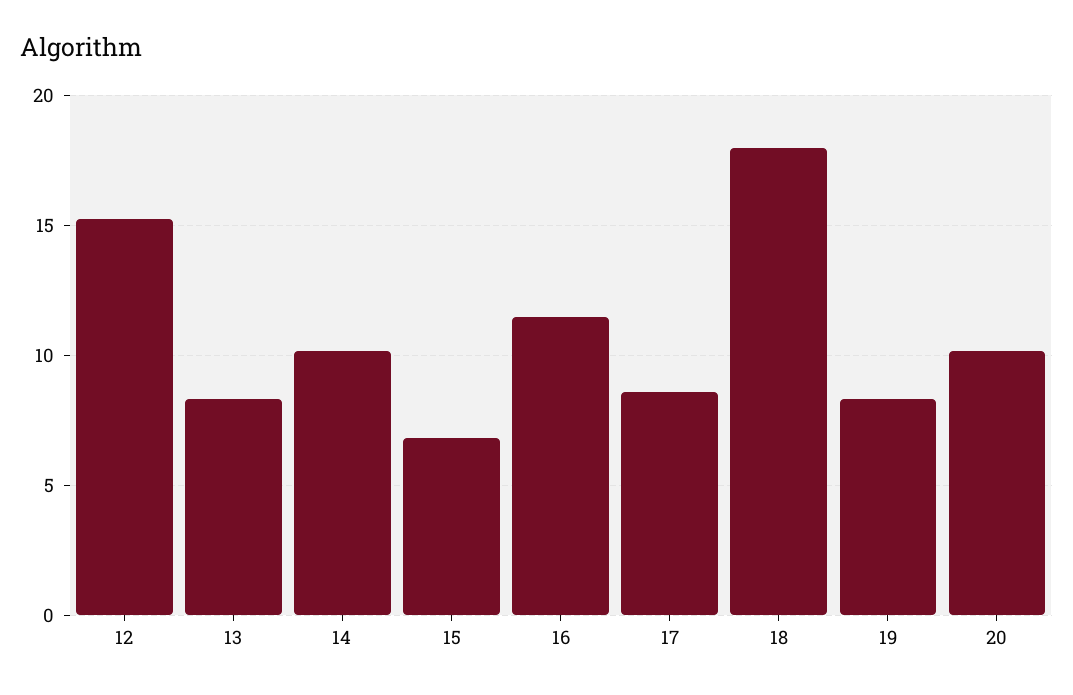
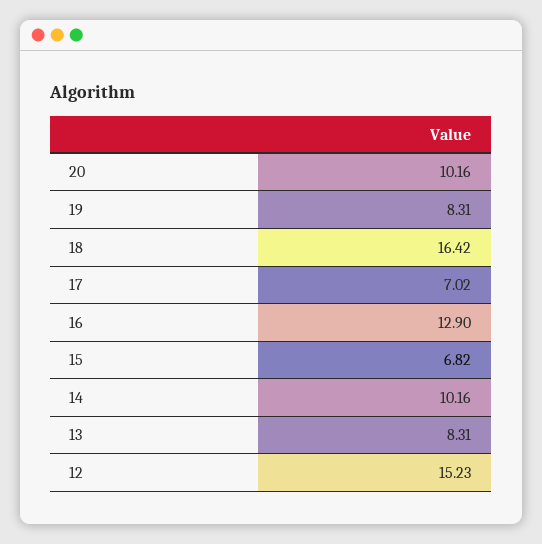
16: 11.5 -> 12.9
17: 8.5 -> 7.02
18: 18 -> 16.42

